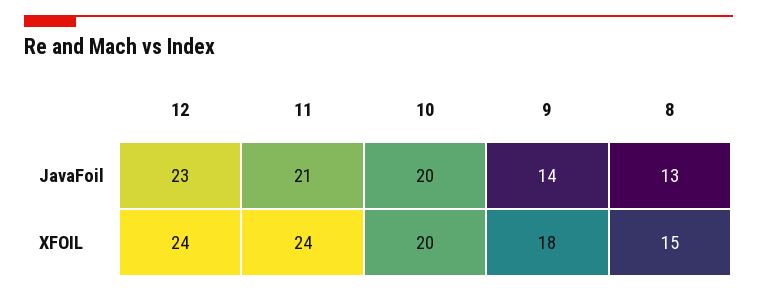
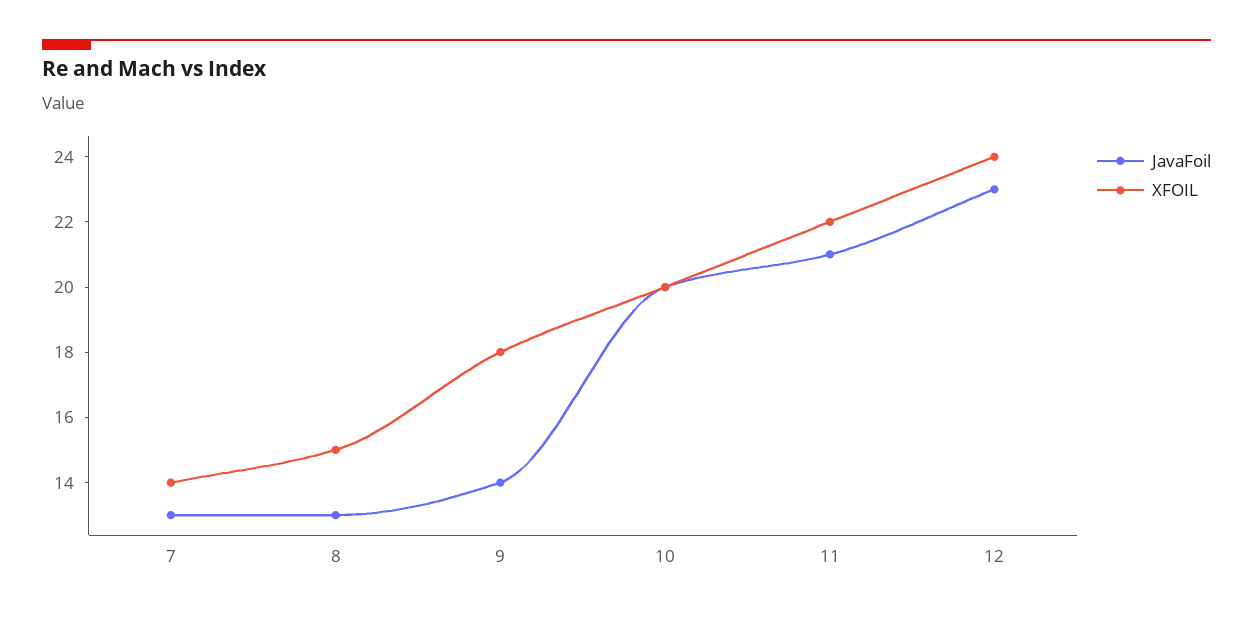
XFOIL, 11: 24 -> 22
JavaFoil, 7: none -> 13
XFOIL, 7: none -> 14

